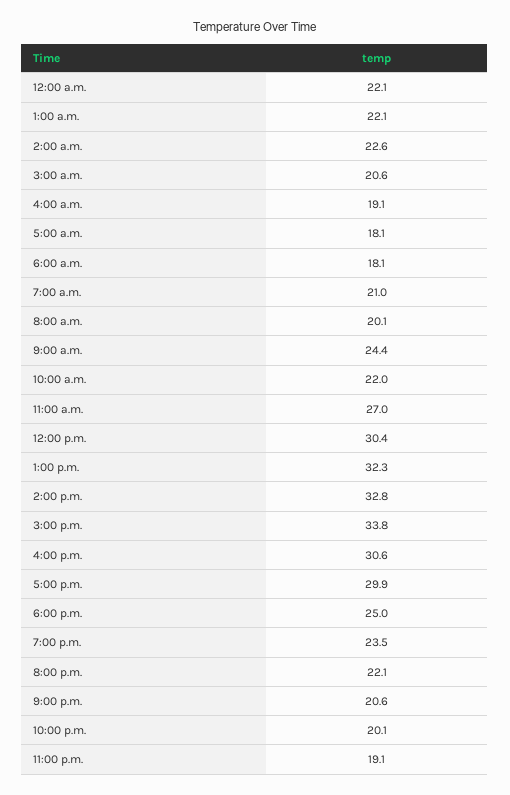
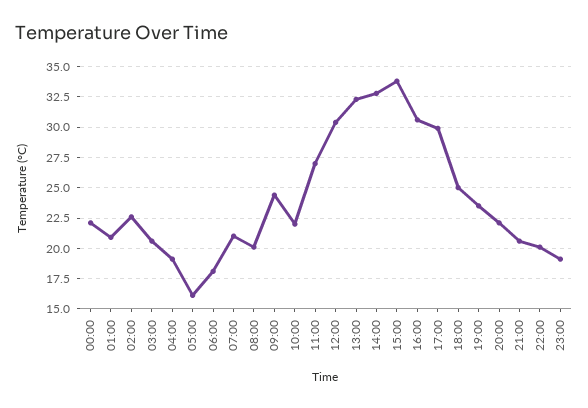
1:00 a.m.: 22.1 -> 21
5:00 a.m.: 18.1 -> 16

